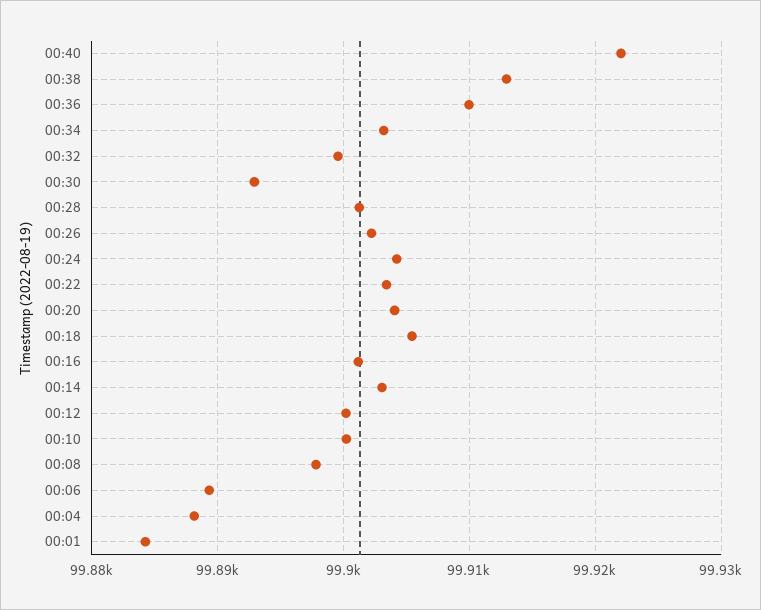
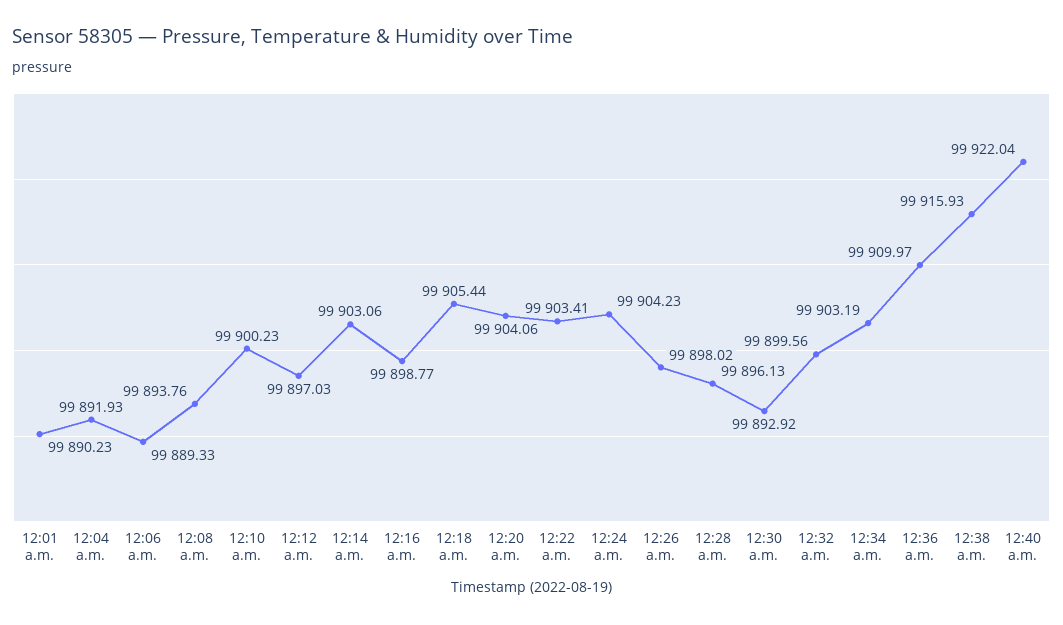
00:38: 99913 -> 99915.93
00:28: 99901 -> 99896.13
00:26: 99902 -> 99898.02
00:16: 99901 -> 99898.77
00:12: 99900 -> 99897.03
00:08: 99898 -> 99893.76
00:04: 99888 -> 99891.93
00:01: 99884 -> 99890.23

